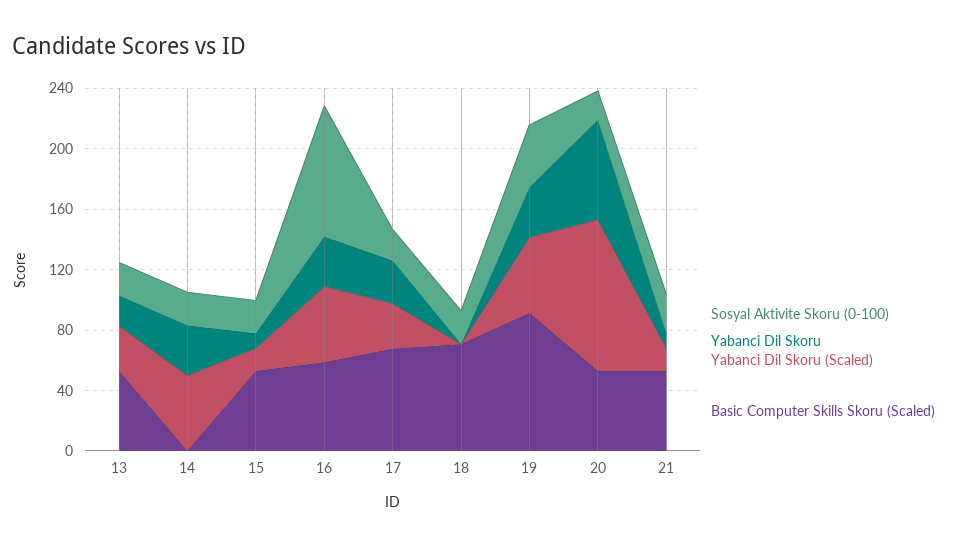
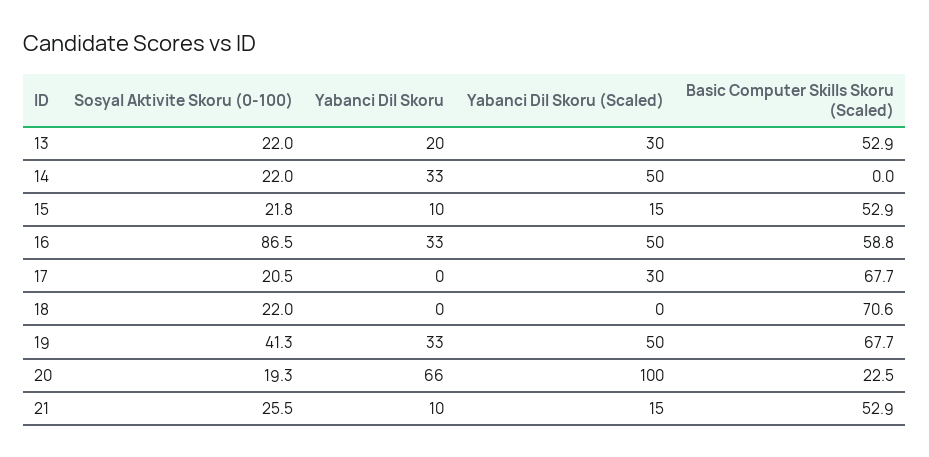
Yabanci Dil Skoru, 17: 30 -> 0
Basic Computer Skills Skoru (Scaled), 19: 90 -> 67.7
Basic Computer Skills Skoru (Scaled), 20: 50 -> 22.5

